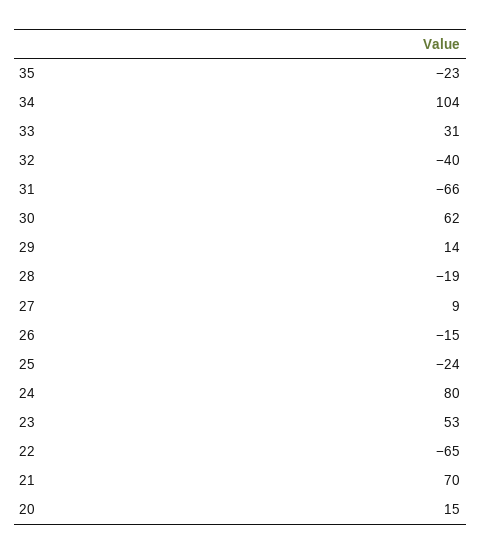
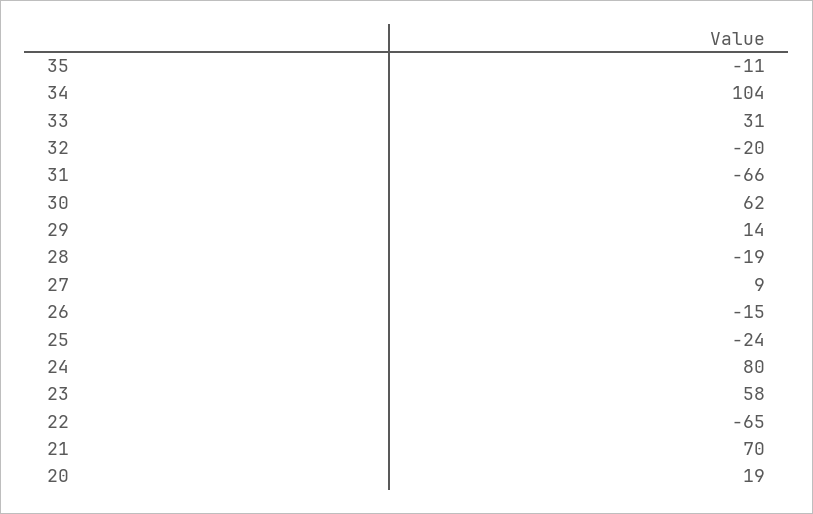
35: -23 -> -11
32: -40 -> -20
23: 53 -> 58
20: 15 -> 19

